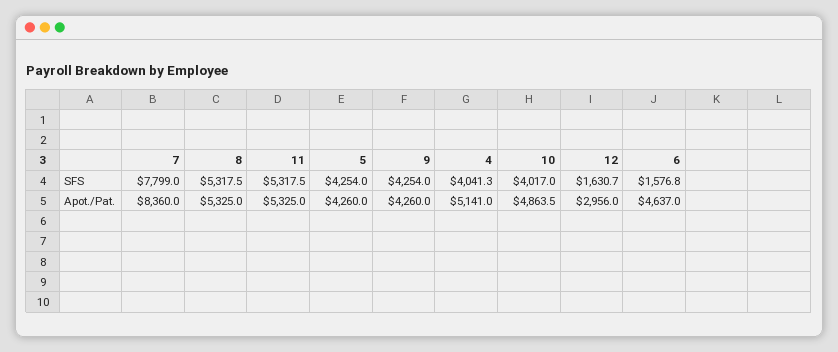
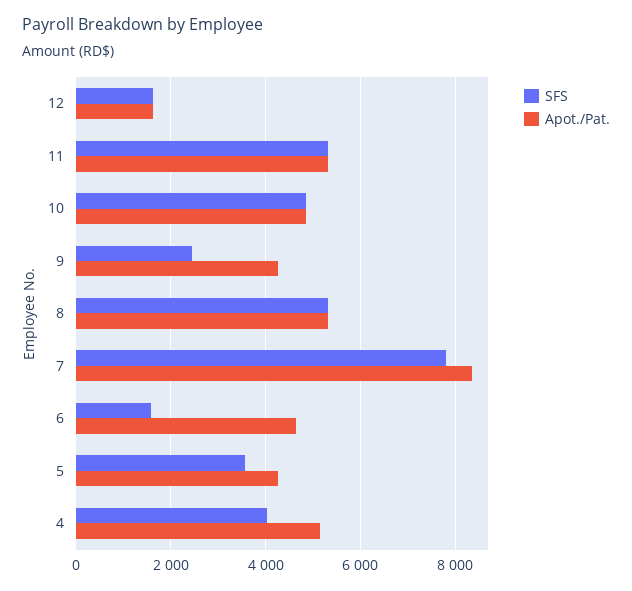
SFS, 5: 4254 -> 3600
SFS, 9: 4254 -> 2400
SFS, 10: 4017 -> 4800
Apot./Pat., 12: 2956 -> 1600

